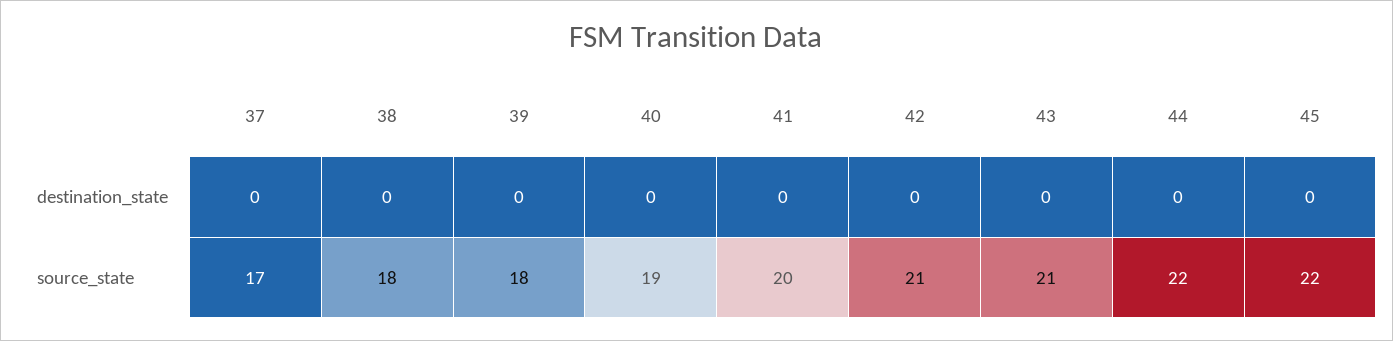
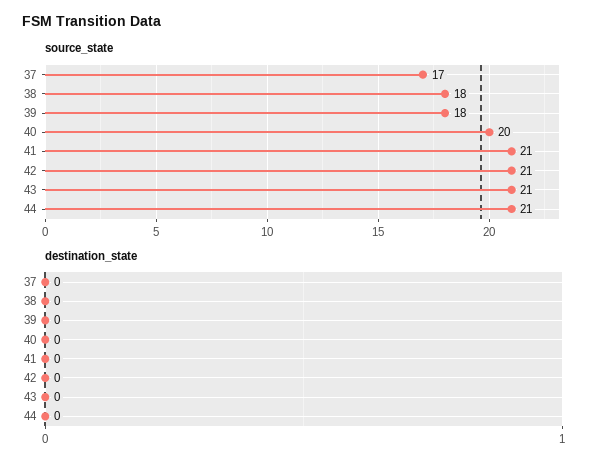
destination_state, 45: 0 -> none
source_state, 40: 19 -> 20
source_state, 41: 20 -> 21
source_state, 44: 22 -> 21
source_state, 45: 22 -> none

